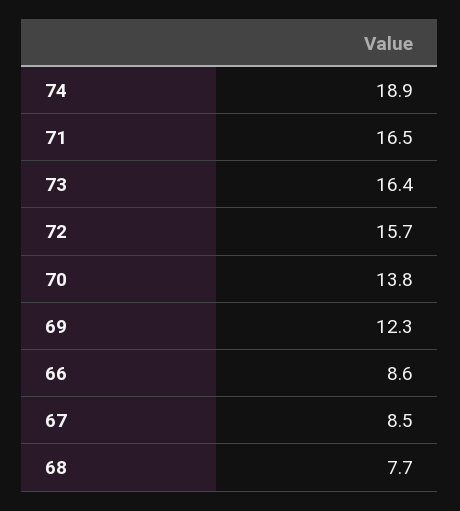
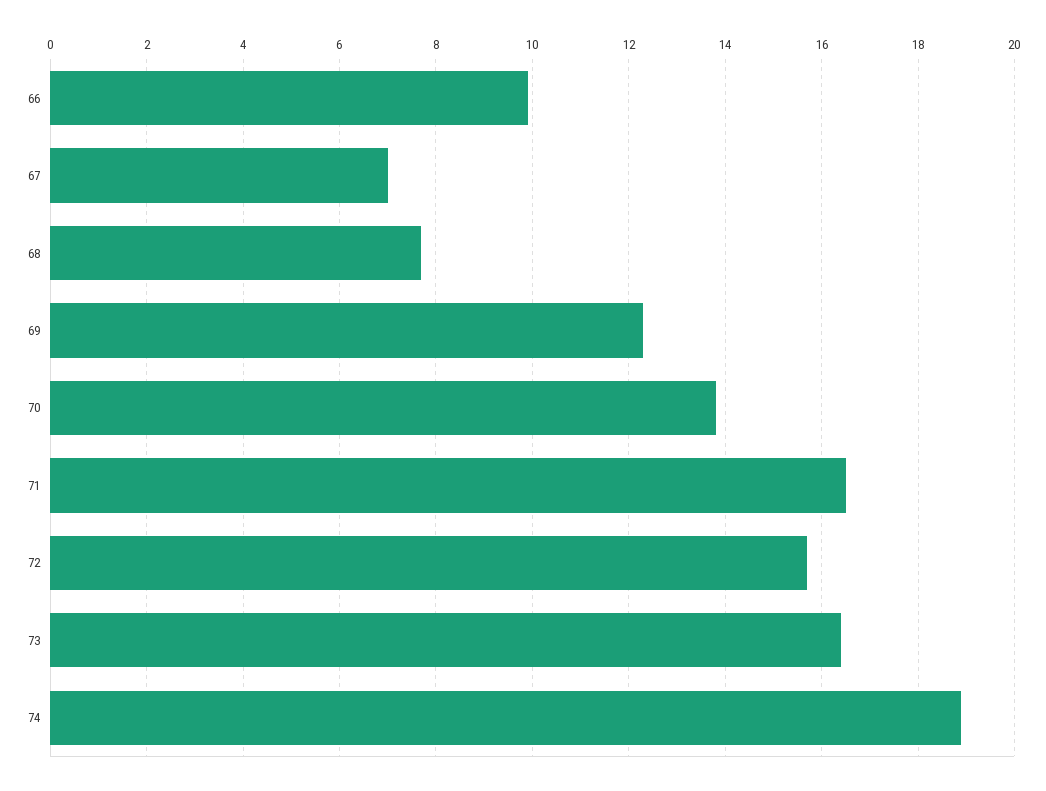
66: 8.6 -> 10
67: 8.5 -> 7

